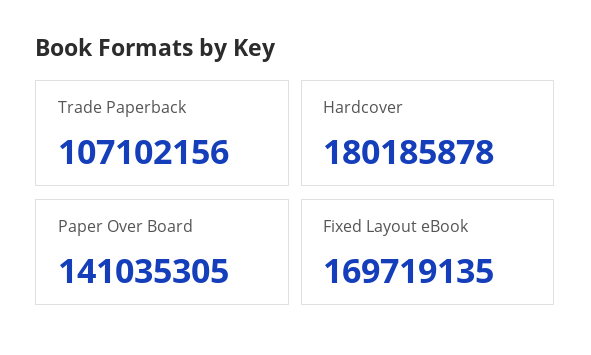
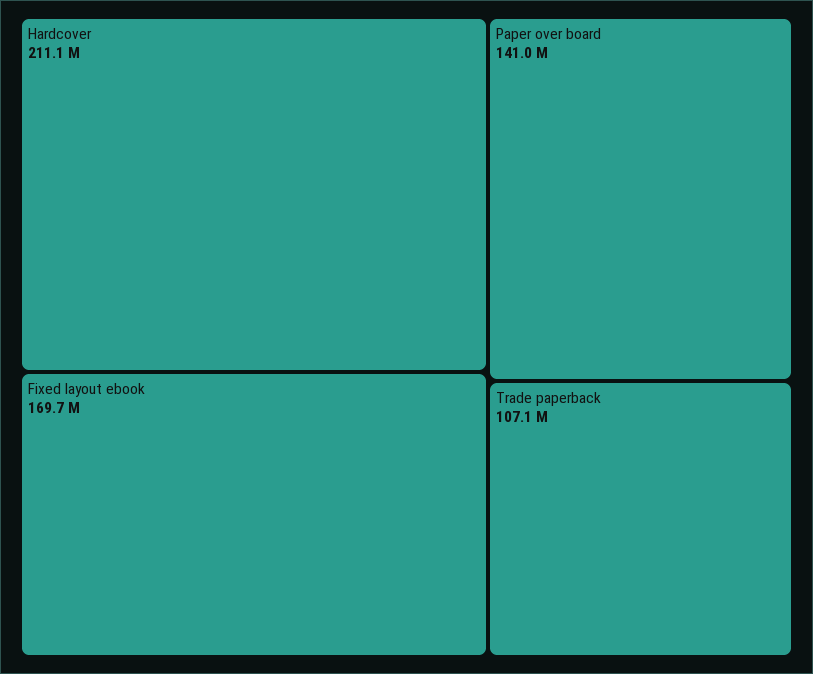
Hardcover: 180185878 -> 211100000

